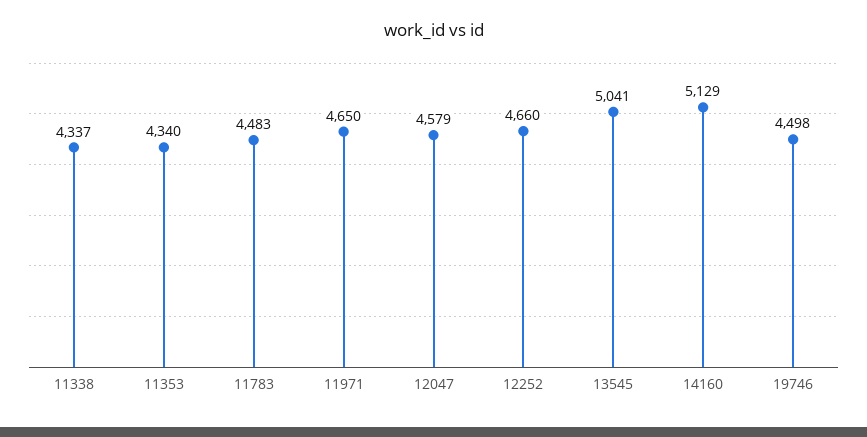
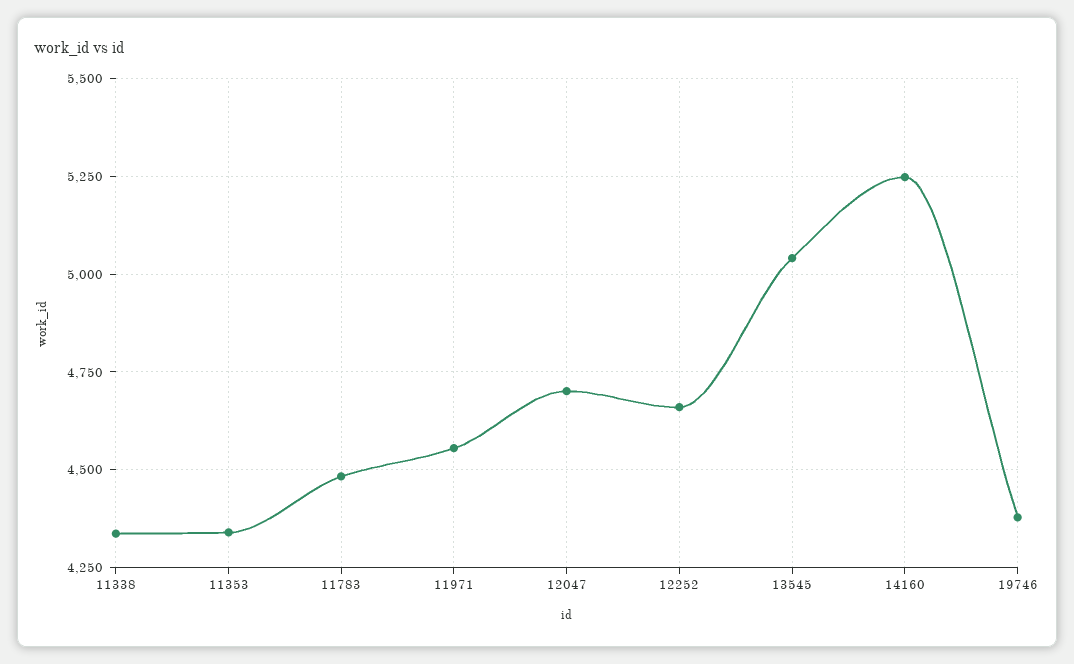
11971: 4650 -> 4550
12047: 4579 -> 4700
14160: 5129 -> 5250
19746: 4498 -> 4375

